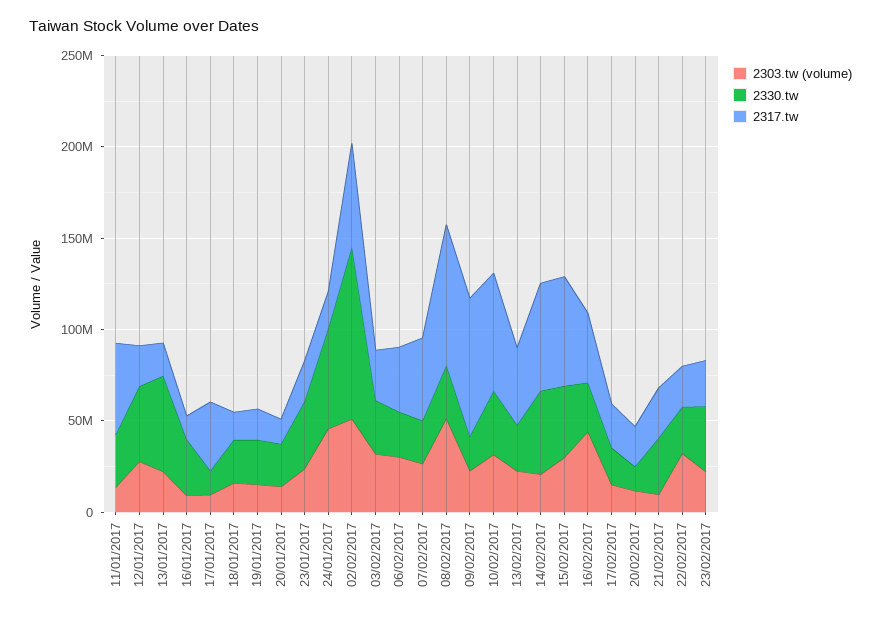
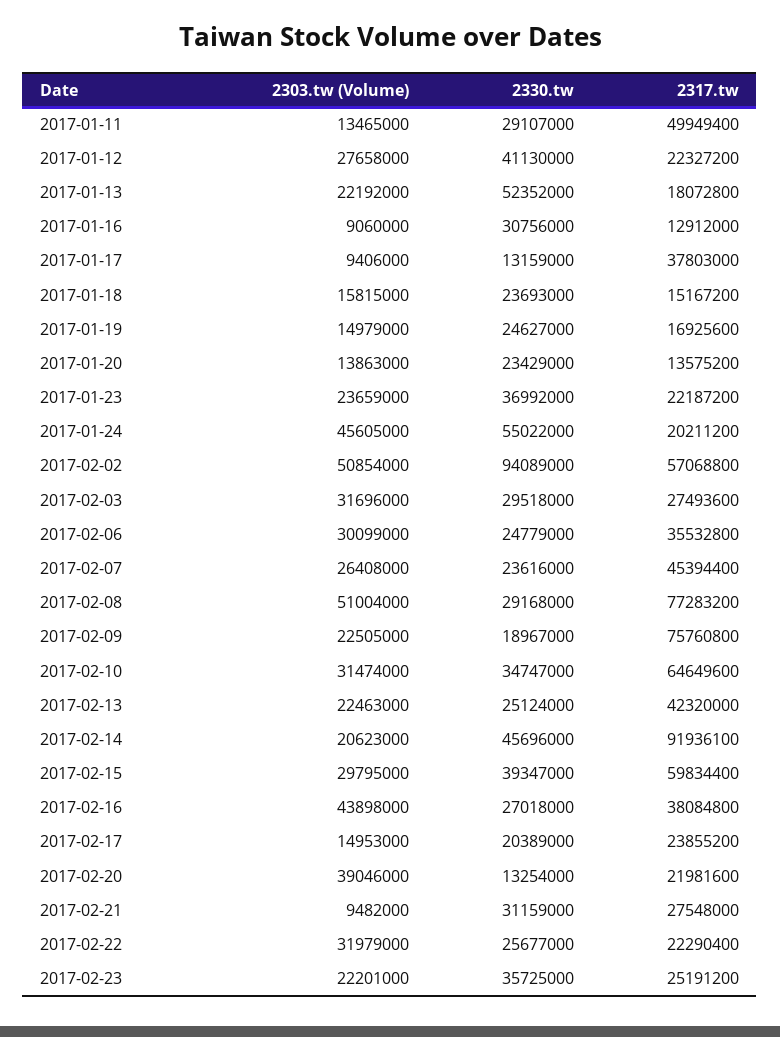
2317.tw, 14/02/2017: 60000000 -> 91936100
2303.tw (volume), 20/02/2017: 10000000 -> 39046000

